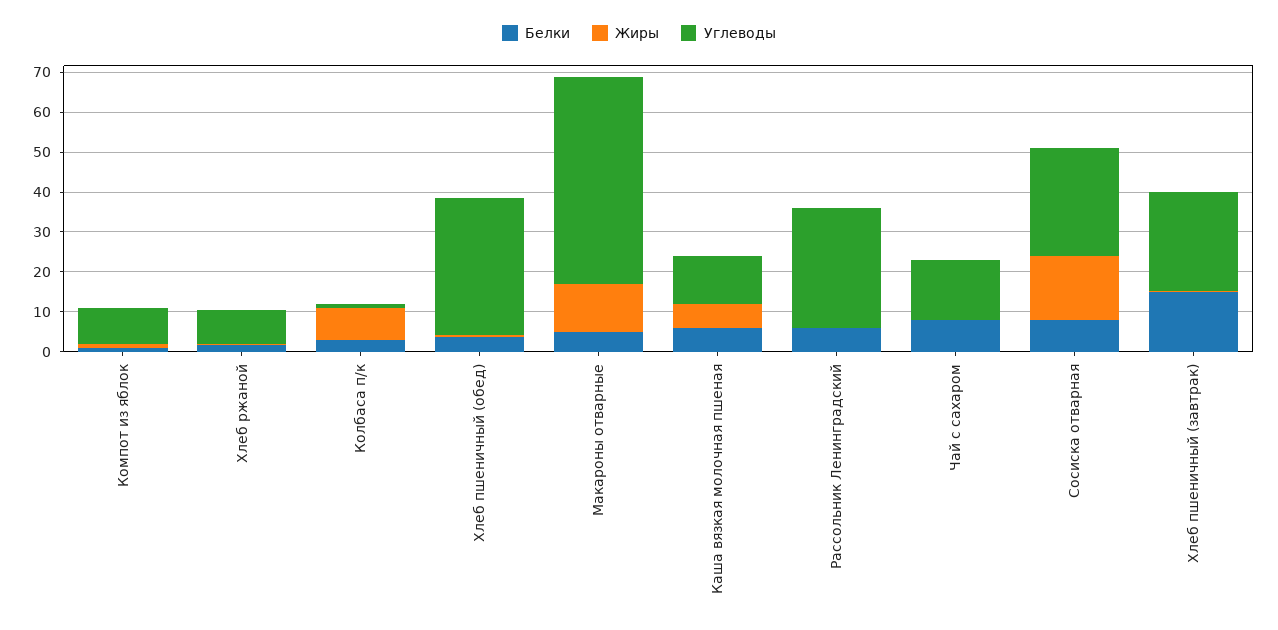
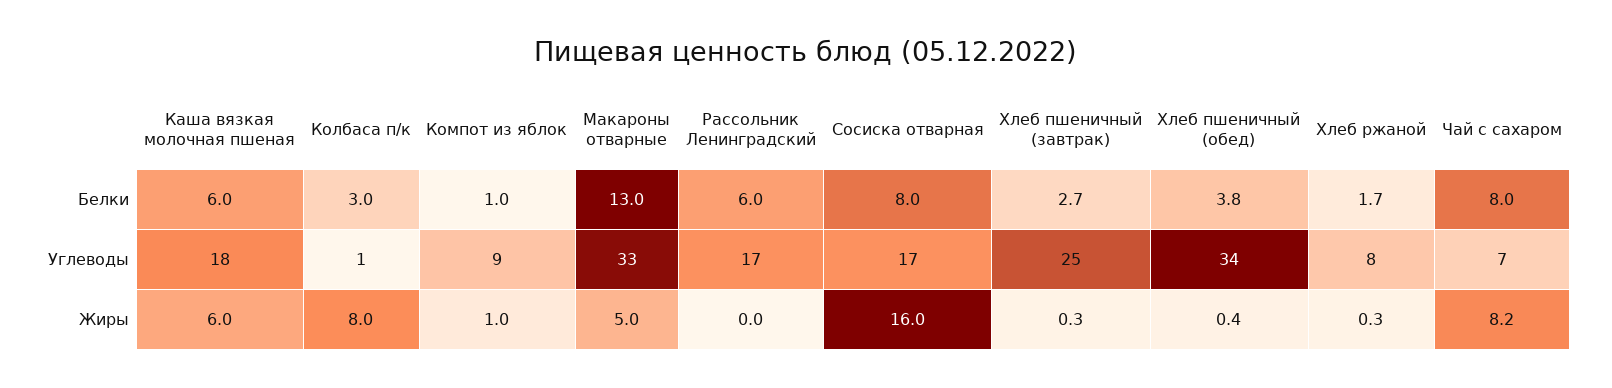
Белки, Макароны отварные: 5 -> 13
Жиры, Макароны отварные: 12.5 -> 5
Углеводы, Макароны отварные: 52.5 -> 33
Углеводы, Каша вязкая молочная пшеная: 12.5 -> 18
Углеводы, Рассольник Ленинградский: 30 -> 17
Жиры, Чай с сахаром: 0 -> 8.2
Углеводы, Чай с сахаром: 15 -> 7
Углеводы, Сосиска отварная: 27.5 -> 17
Белки, Хлеб пшеничный (завтрак): 15 -> 2.7

